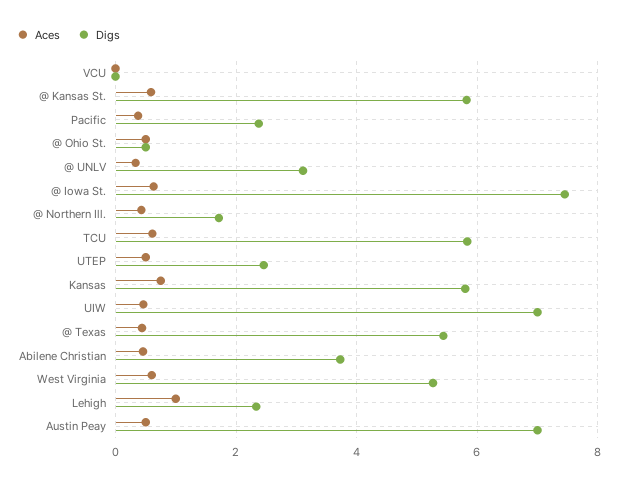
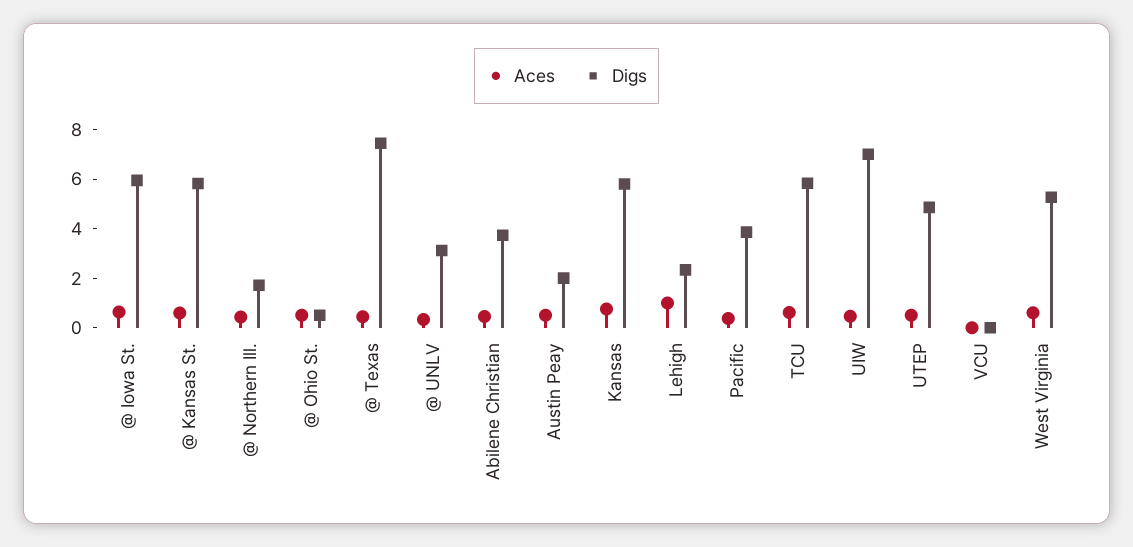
Digs, Pacific: 2.4 -> 4
Digs, @ Iowa St.: 7.4 -> 6
Digs, UTEP: 2.4 -> 5
Digs, @ Texas: 5.4 -> 7.5
Digs, Austin Peay: 7 -> 2

